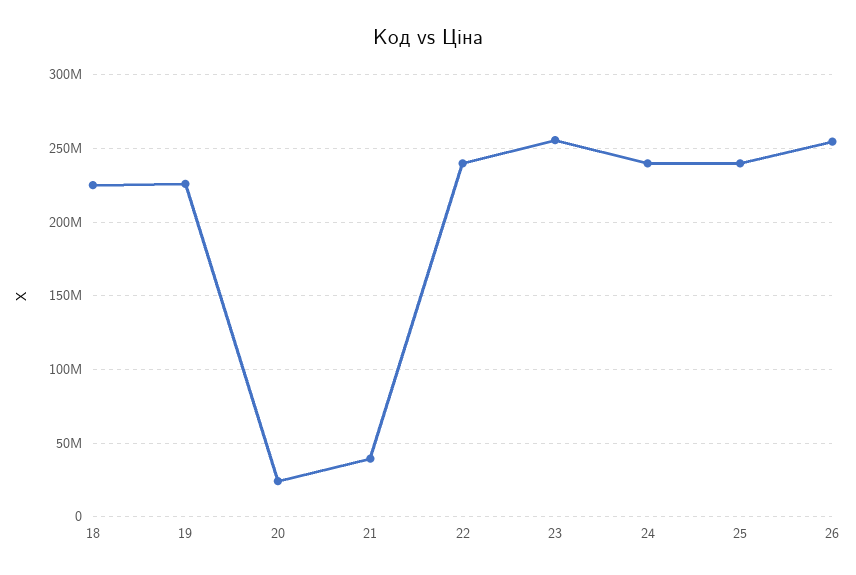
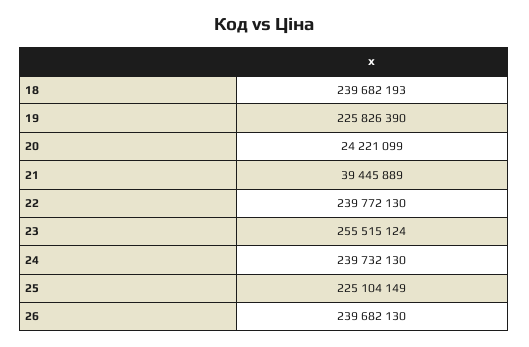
18: 225000000 -> 239682193
25: 240000000 -> 225104149
26: 255000000 -> 239682130

